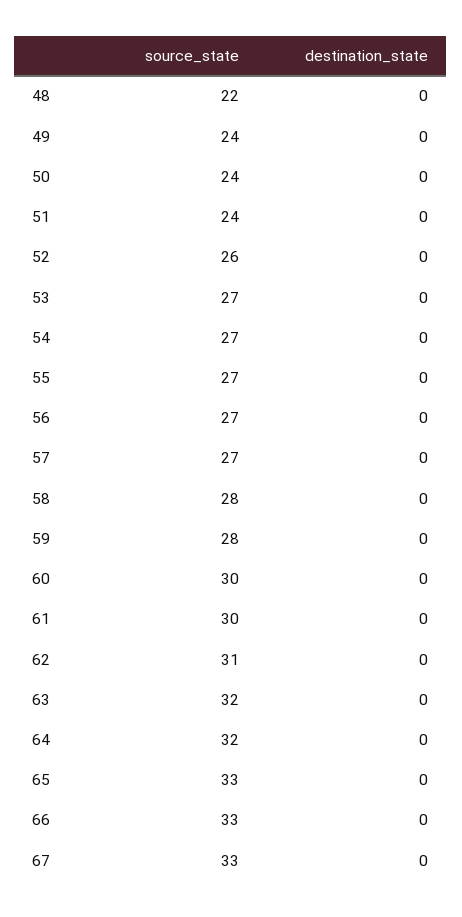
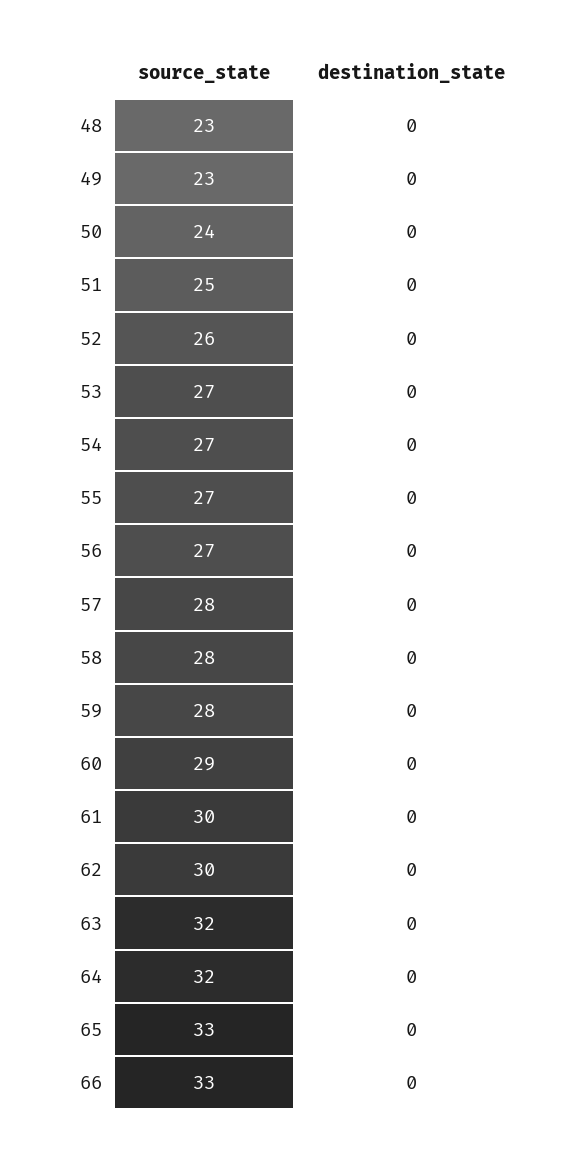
source_state, 48: 22 -> 23
source_state, 49: 24 -> 23
source_state, 51: 24 -> 25
source_state, 57: 27 -> 28
source_state, 60: 30 -> 29
source_state, 62: 31 -> 30
source_state, 67: 33 -> none
destination_state, 67: 0 -> none

